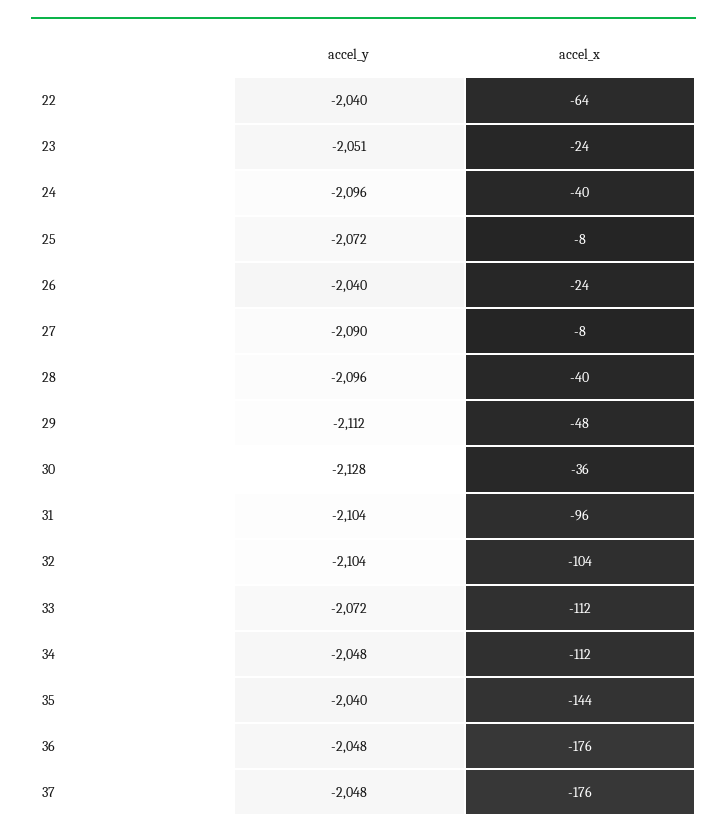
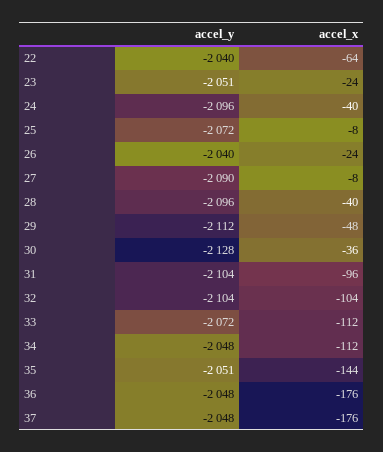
accel_y, 35: -2040 -> -2051

